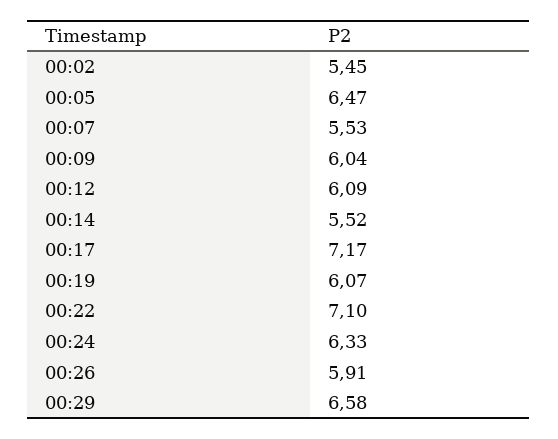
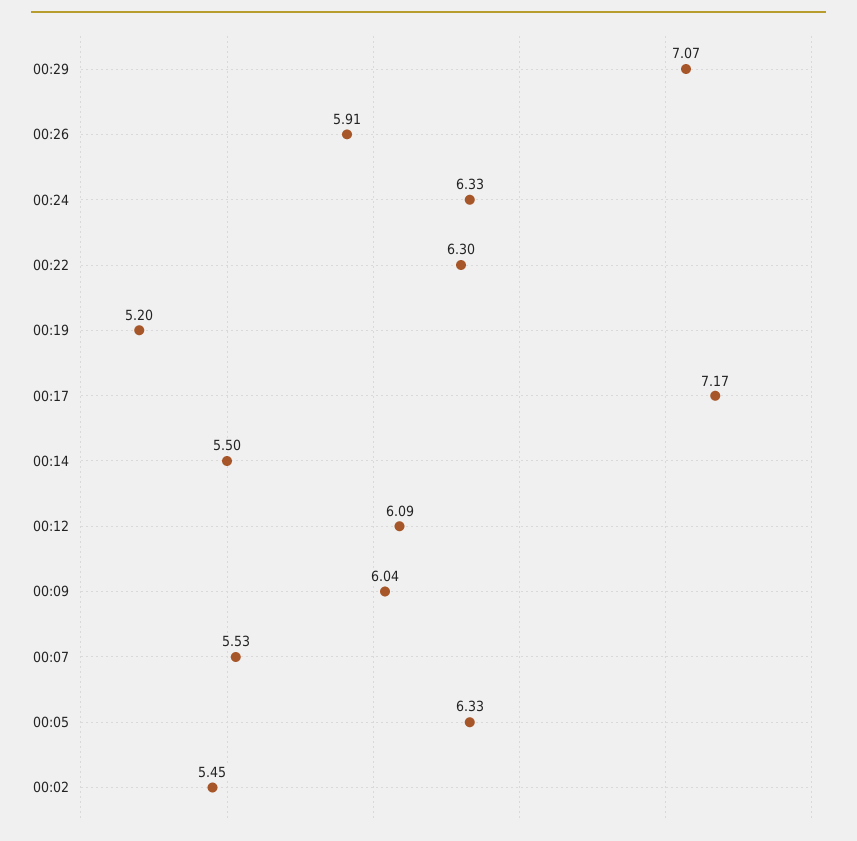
00:05: 6.47 -> 6.33
00:14: 5.52 -> 5.5
00:19: 6.07 -> 5.2
00:22: 7.1 -> 6.3
00:29: 6.58 -> 7.07

